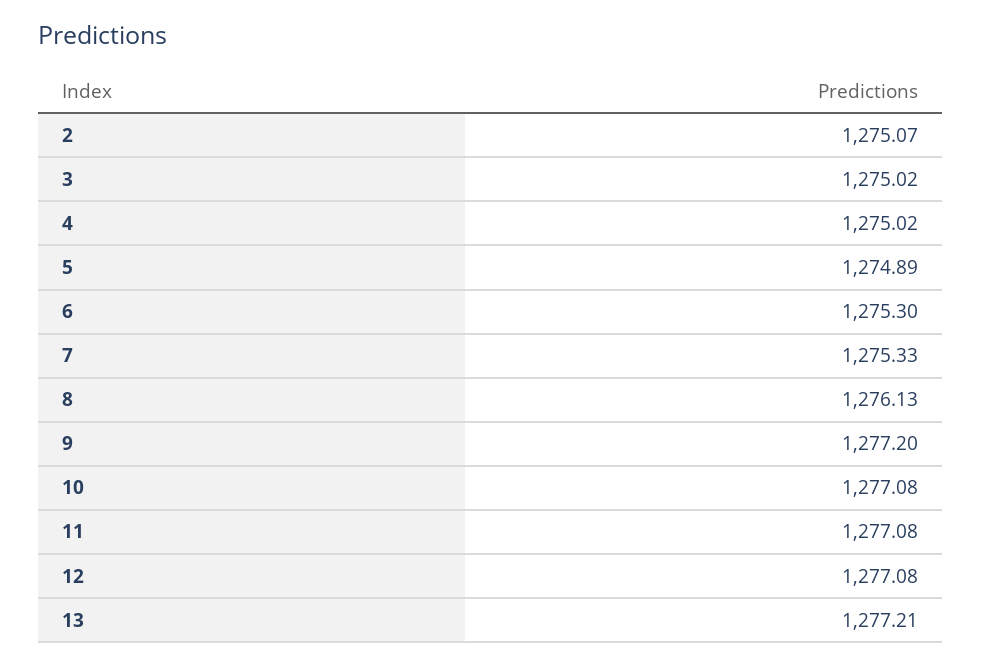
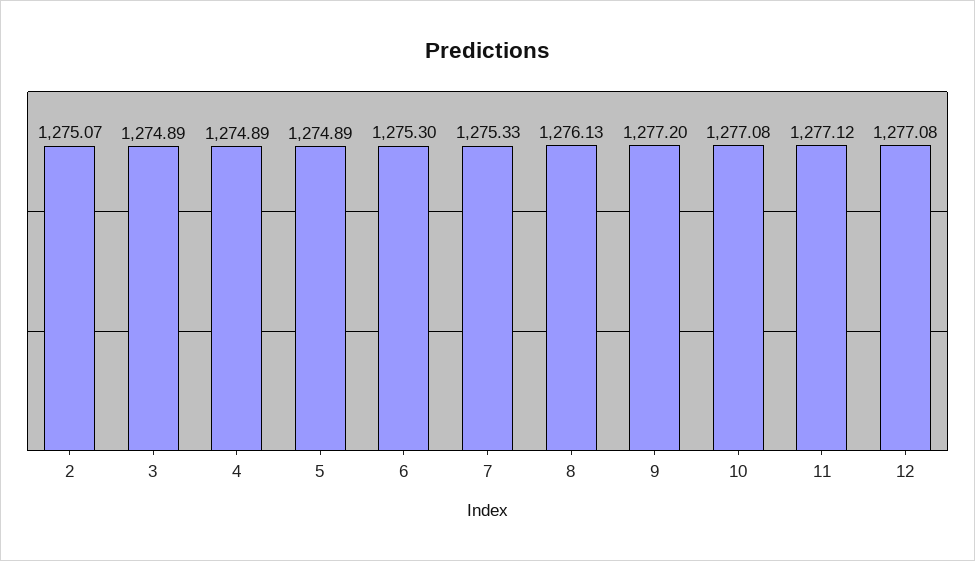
3: 1275.02 -> 1274.89
4: 1275.02 -> 1274.89
11: 1277.08 -> 1277.12
13: 1277.21 -> none

